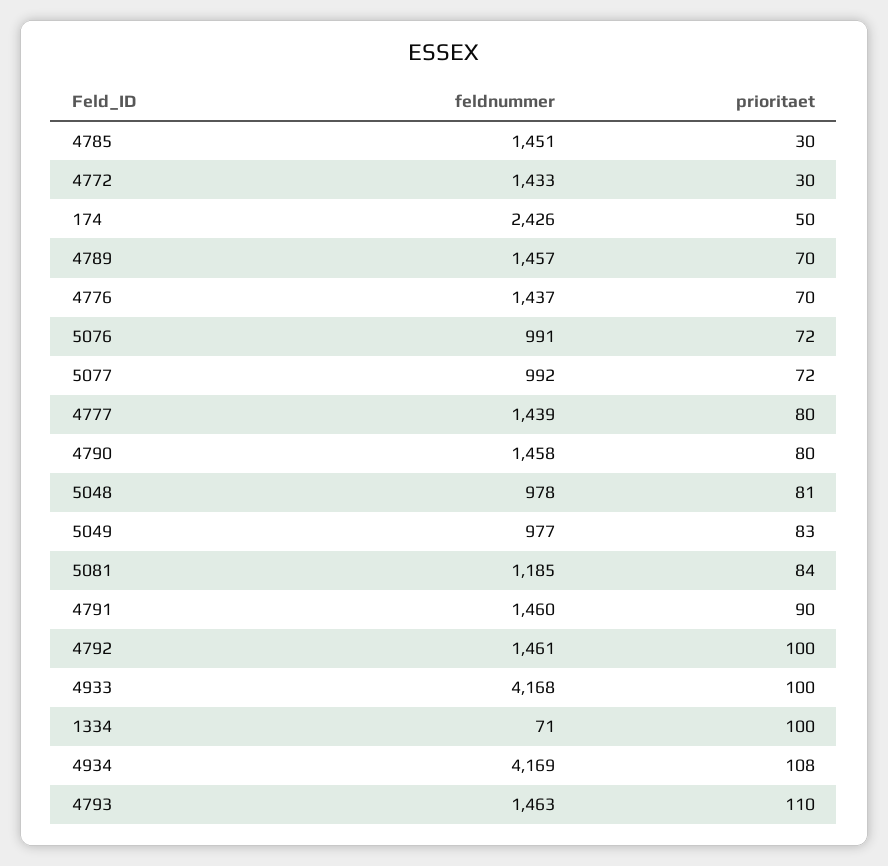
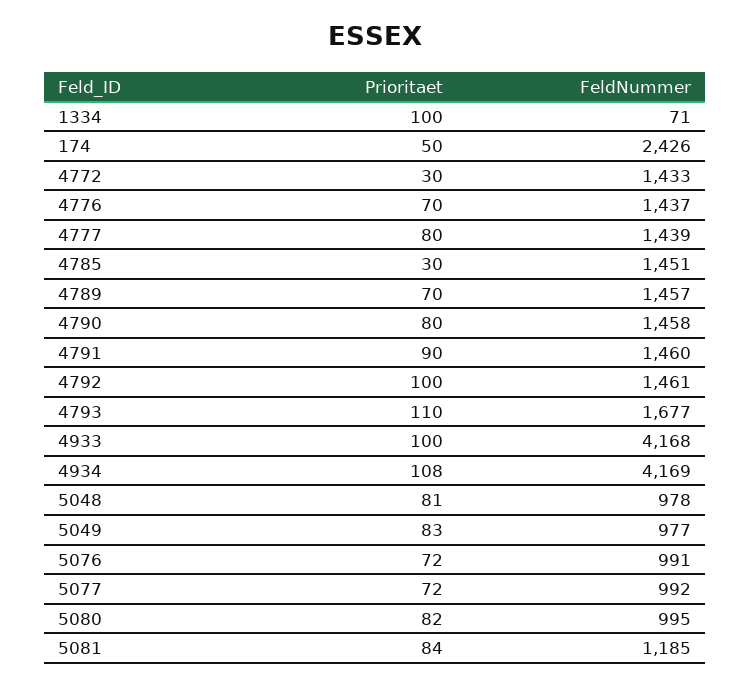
feldnummer, 4793: 1463 -> 1677
prioritaet, 5080: none -> 82
feldnummer, 5080: none -> 995

